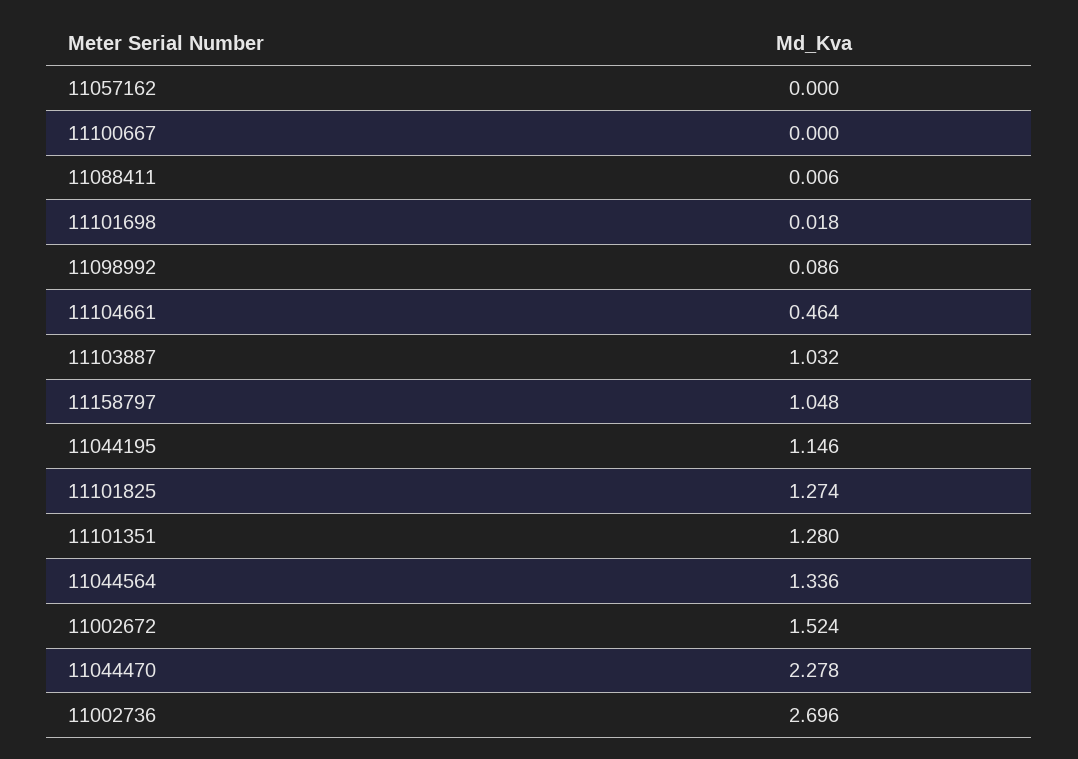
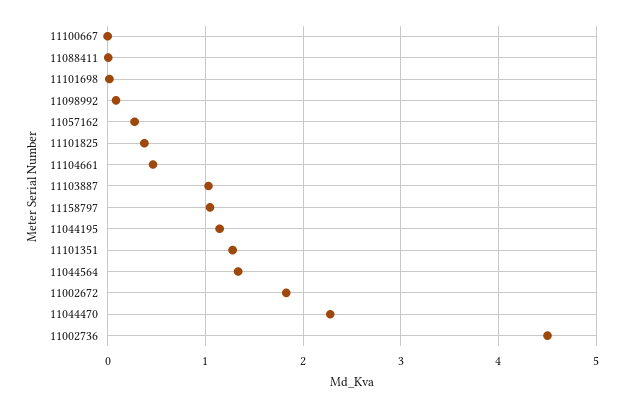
11057162: 0 -> 0.3
11101825: 1.274 -> 0.4
11002672: 1.524 -> 1.8
11002736: 2.696 -> 4.5

